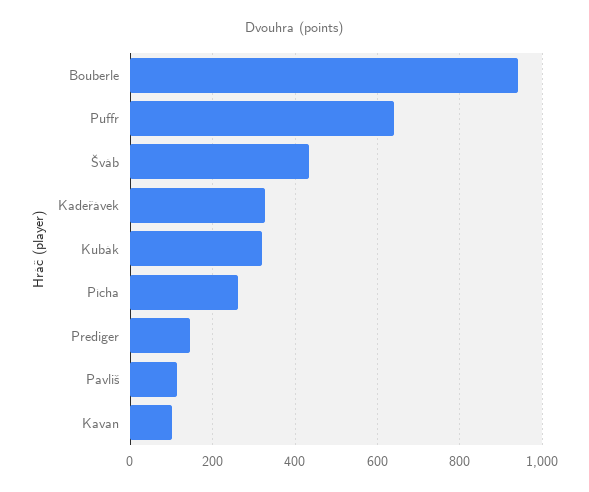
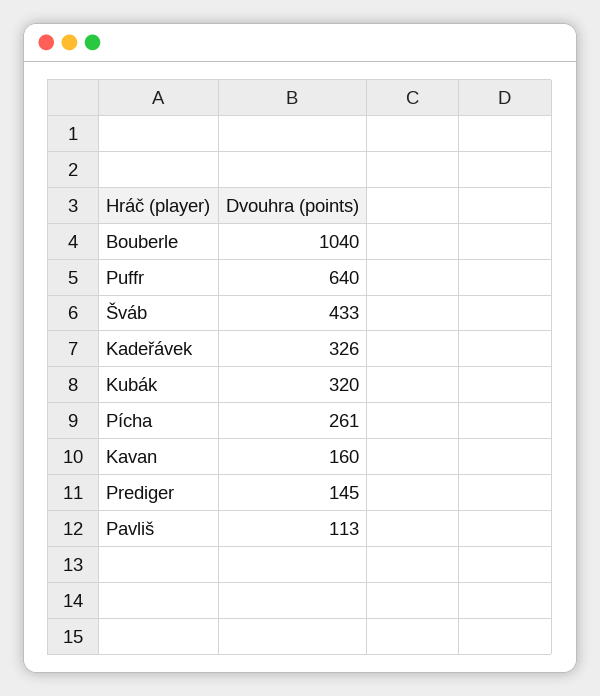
Bouberle: 940 -> 1040
Kavan: 100 -> 160

